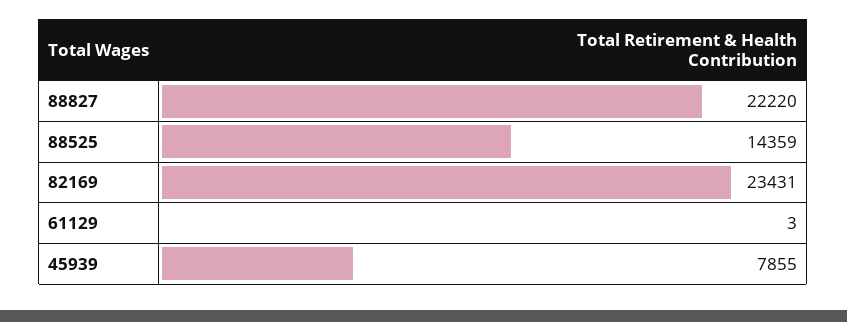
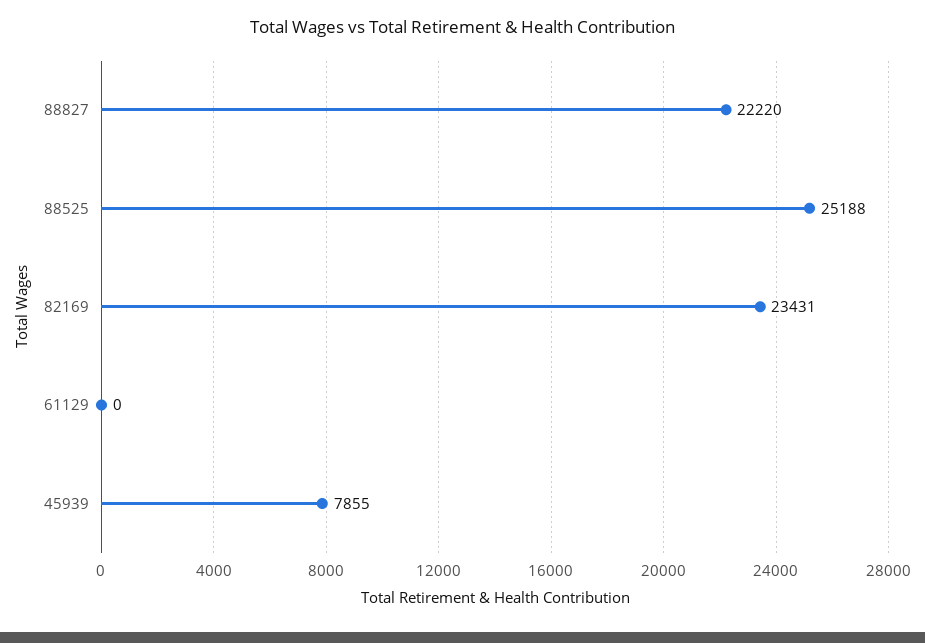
88525: 14359 -> 25188
61129: 3 -> 0

